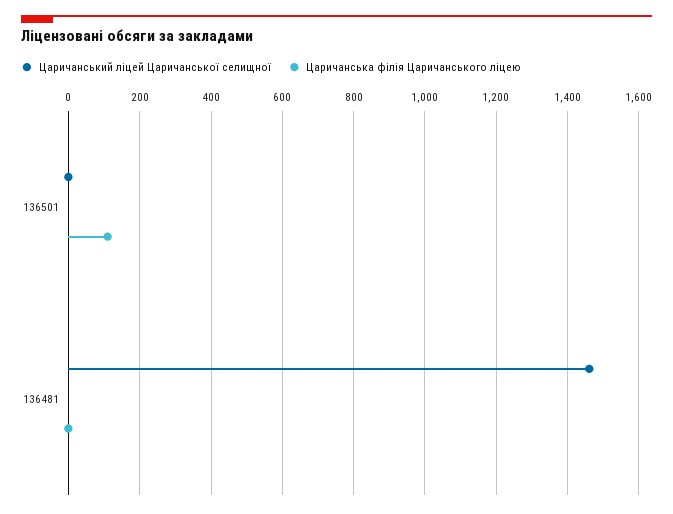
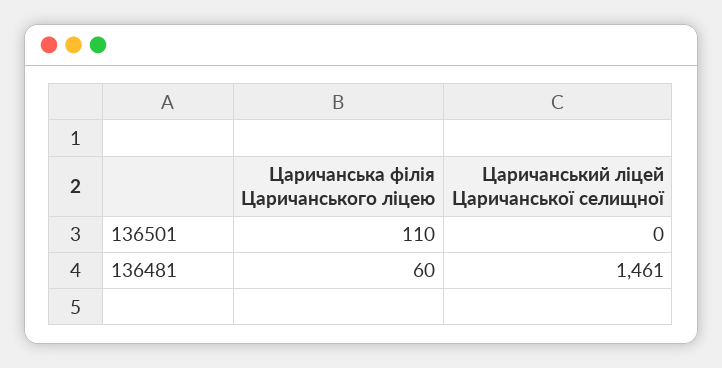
Царичанська філія Царичанського ліцею, 136481: 0 -> 60

